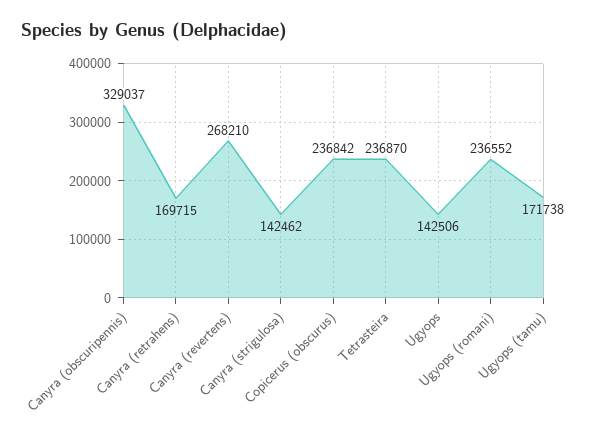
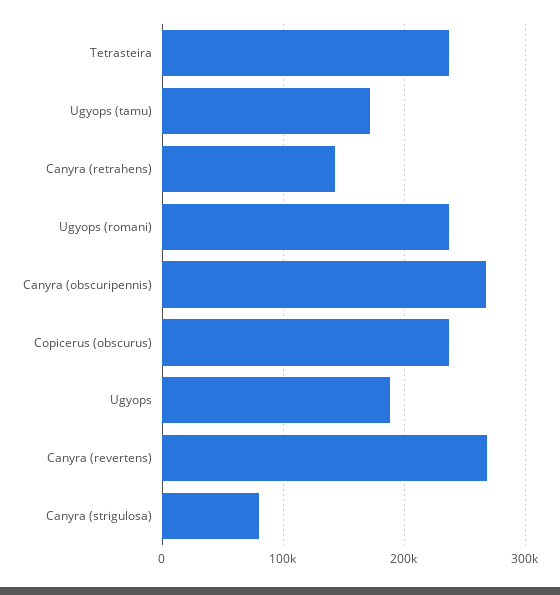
Canyra (obscuripennis): 329037 -> 270000
Canyra (retrahens): 169715 -> 140000
Canyra (strigulosa): 142462 -> 80000
Ugyops: 142506 -> 190000

